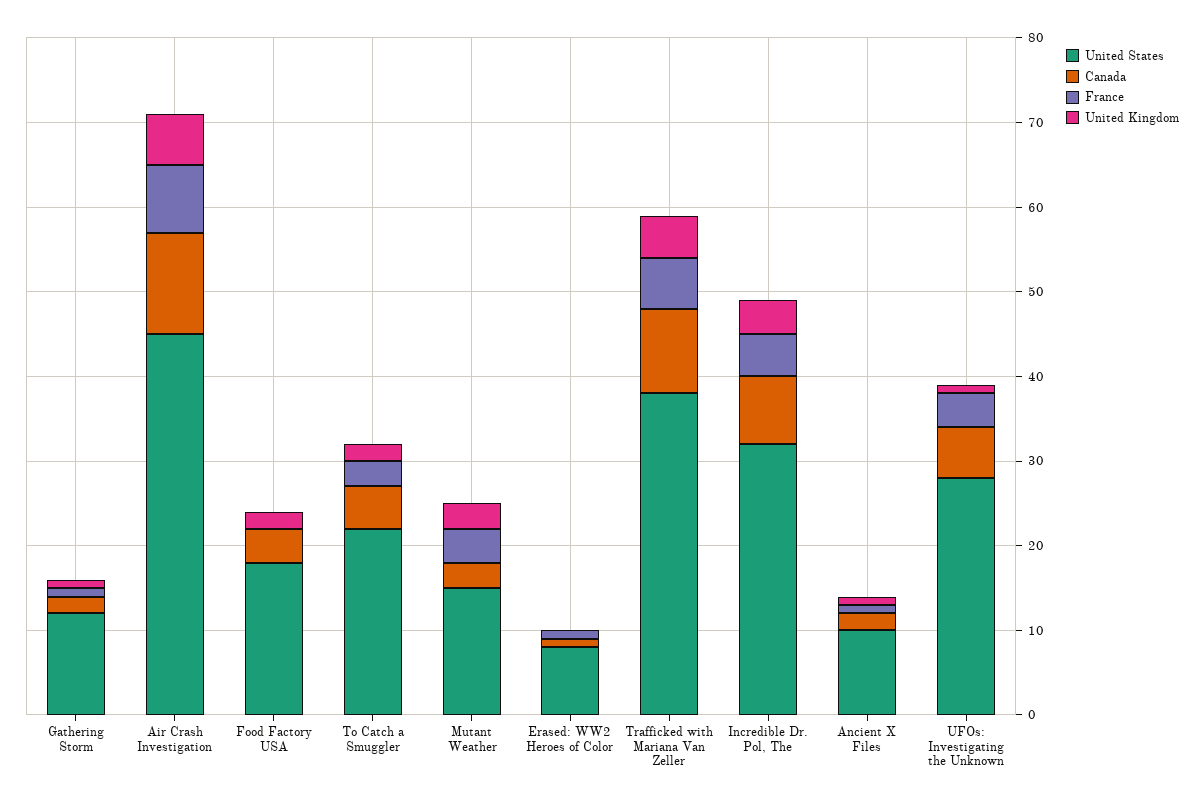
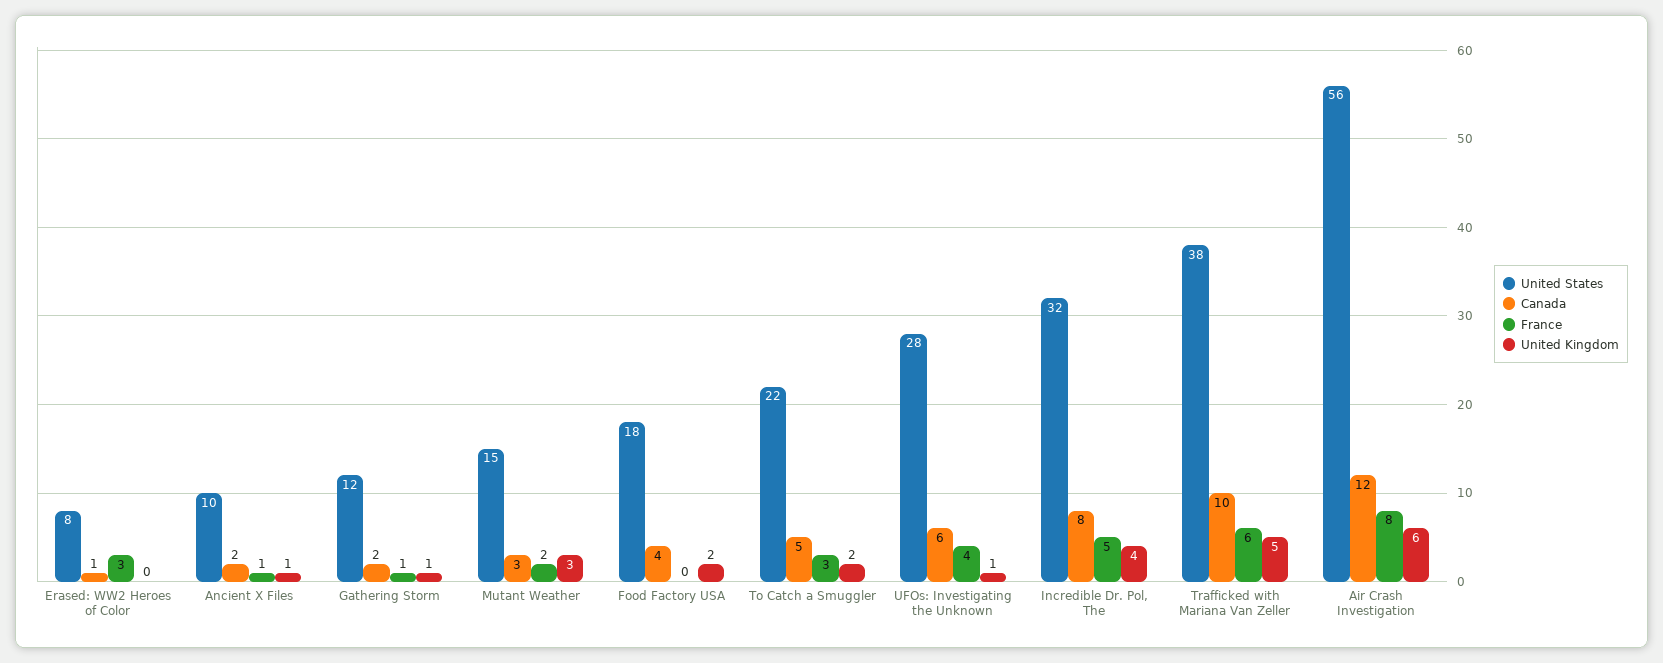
United States, Air Crash Investigation: 45 -> 56
France, Mutant Weather: 4 -> 2
France, Erased: WW2 Heroes of Color: 1 -> 3

